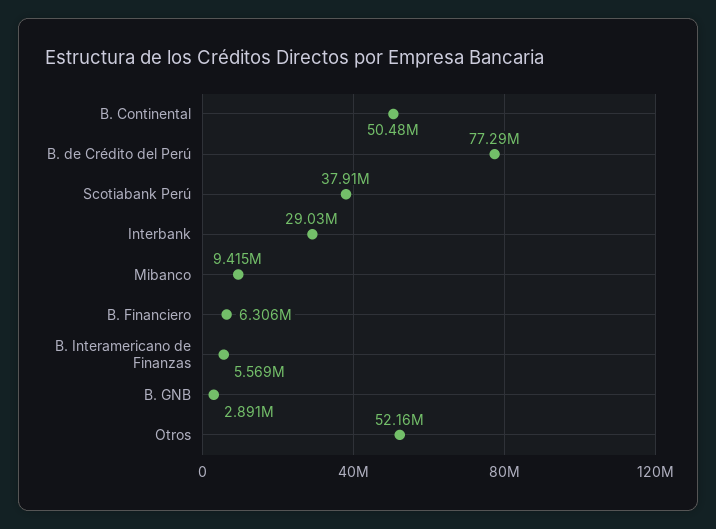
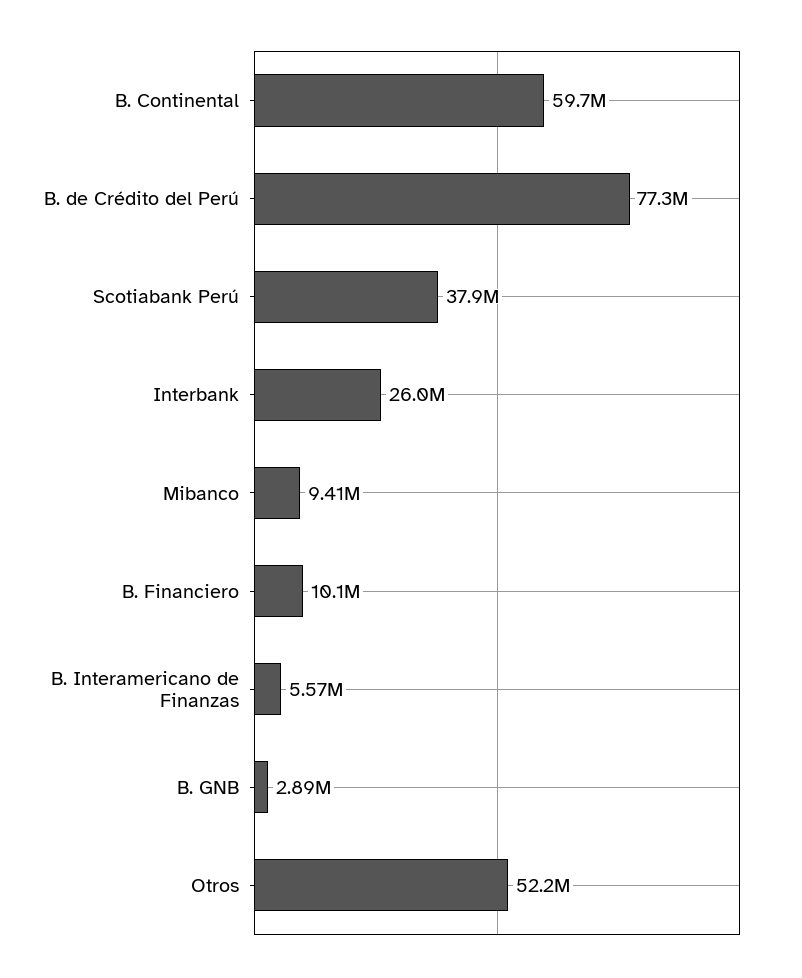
B. Continental: 50480000 -> 59700000
Interbank: 29030000 -> 26000000
B. Financiero: 6306000 -> 10100000

